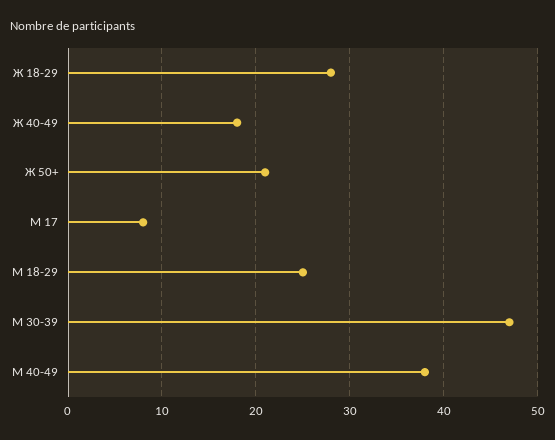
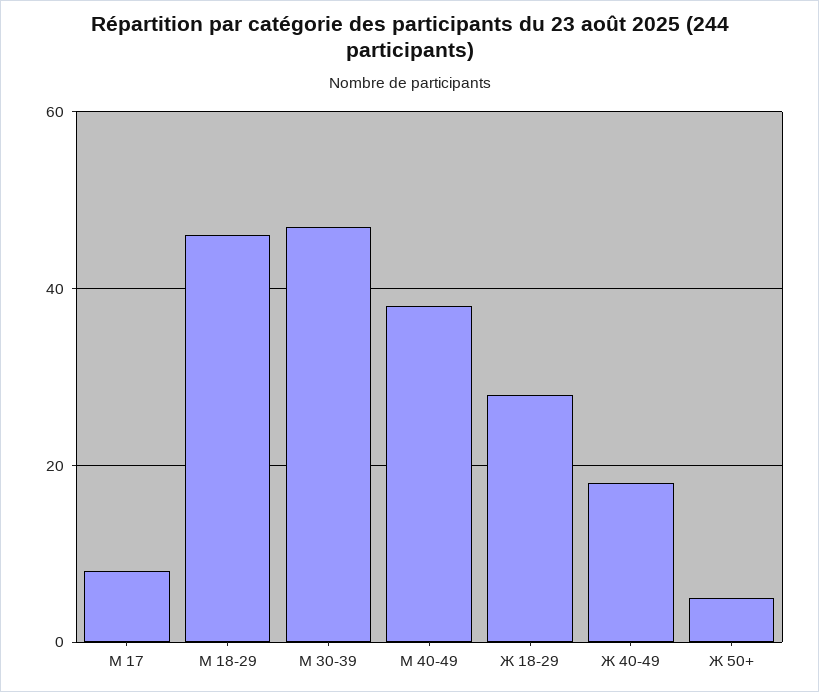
Ж 50+: 21 -> 5
М 18-29: 25 -> 45

